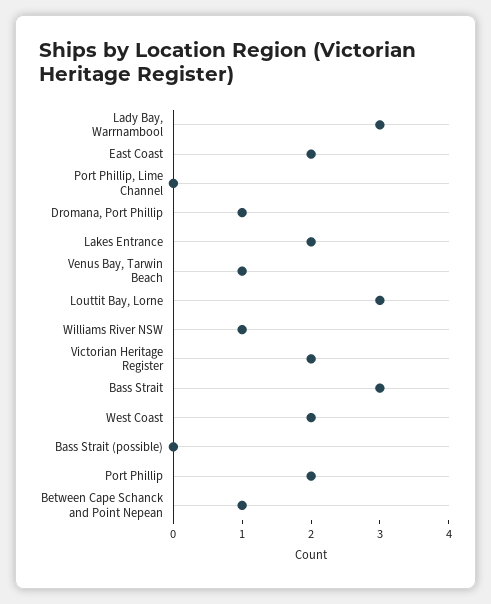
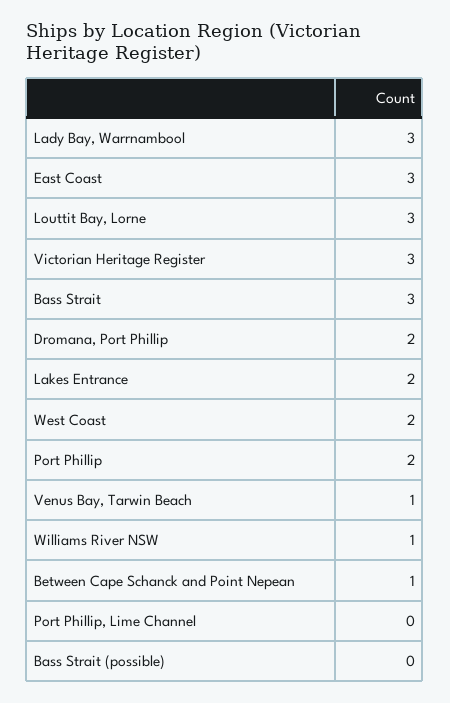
East Coast: 2 -> 3
Dromana, Port Phillip: 1 -> 2
Victorian Heritage Register: 2 -> 3

